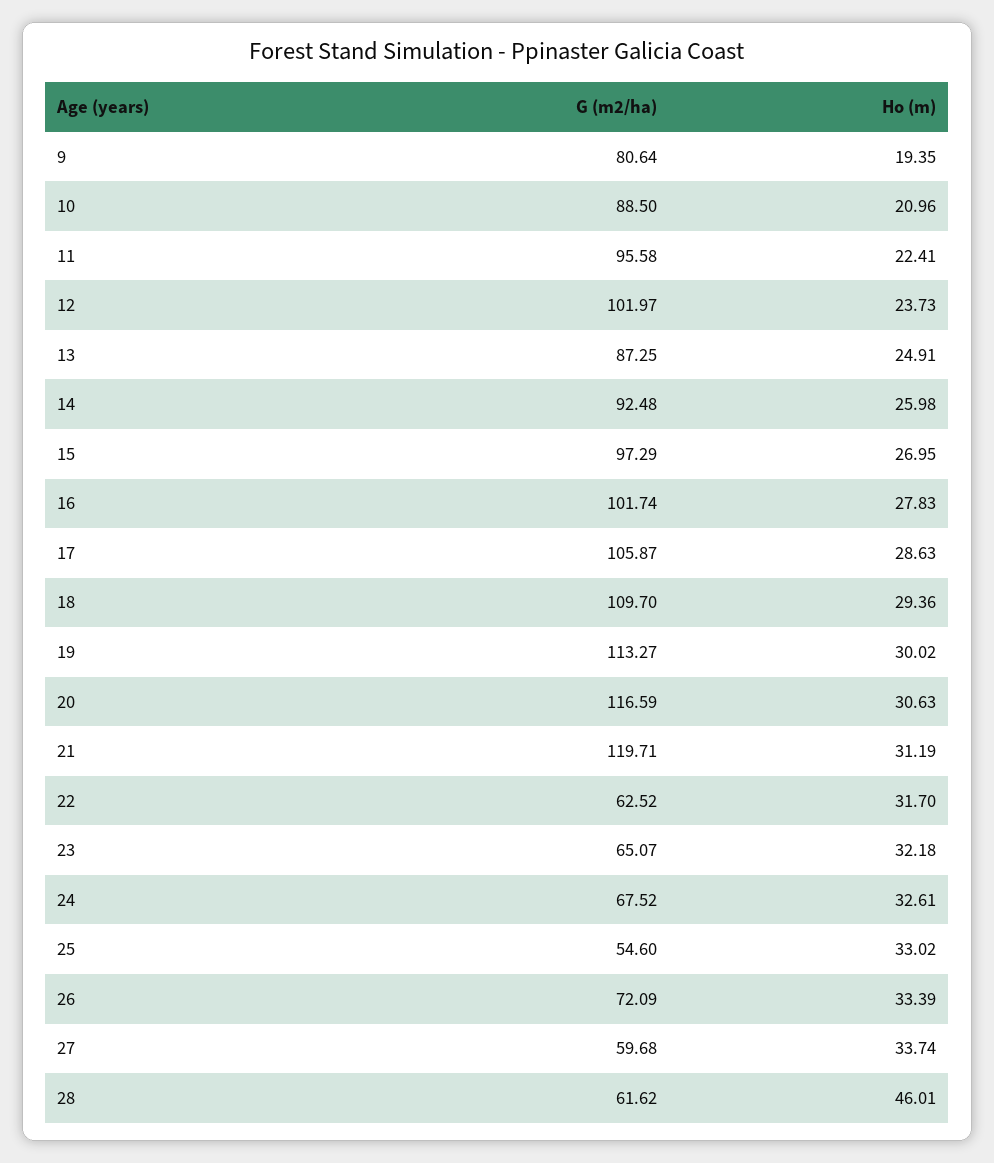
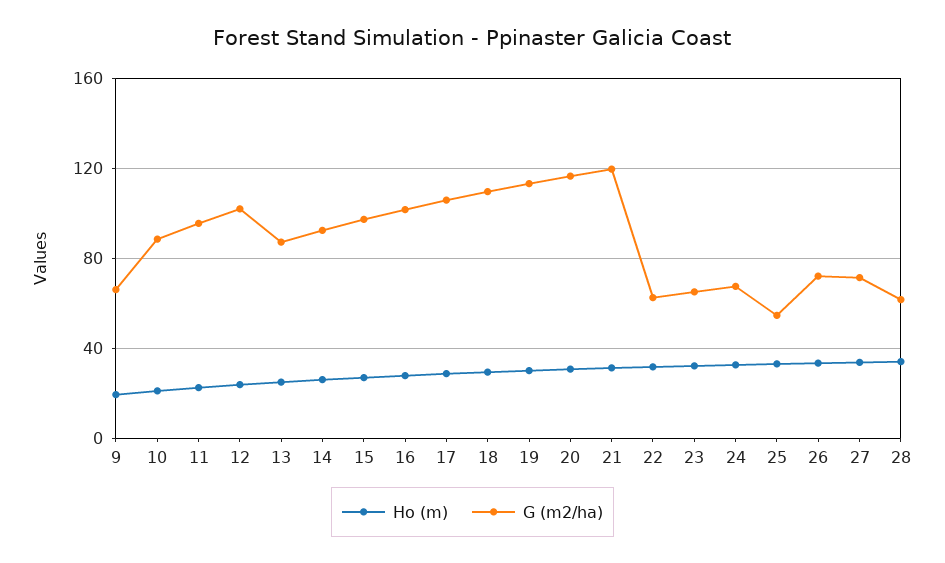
G (m2/ha), 9: 80.64 -> 65
G (m2/ha), 27: 59.68 -> 70
Ho (m), 28: 46.01 -> 35

